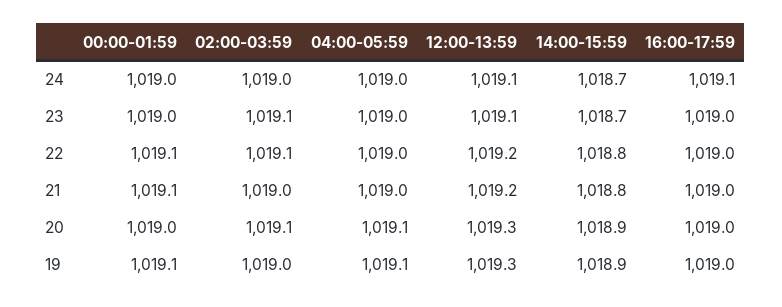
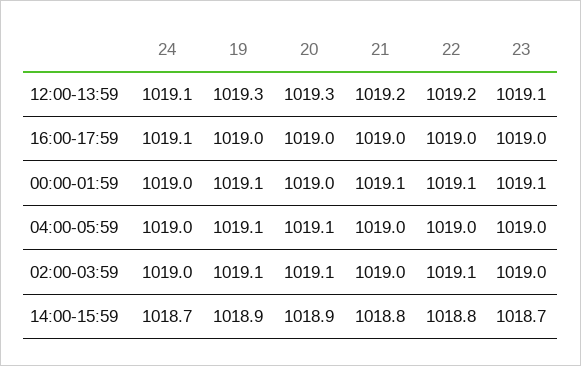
00:00-01:59, 23: 1019 -> 1019.1
02:00-03:59, 23: 1019.1 -> 1019
02:00-03:59, 19: 1019 -> 1019.1

